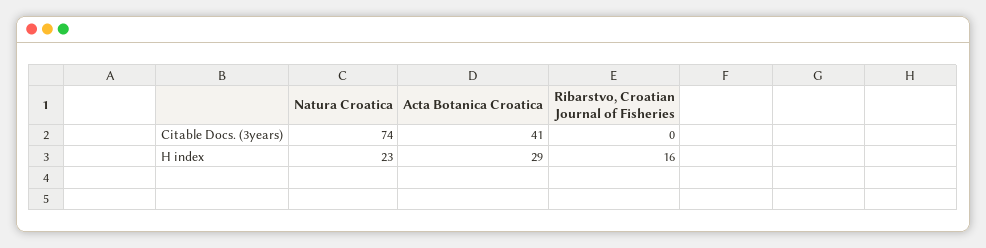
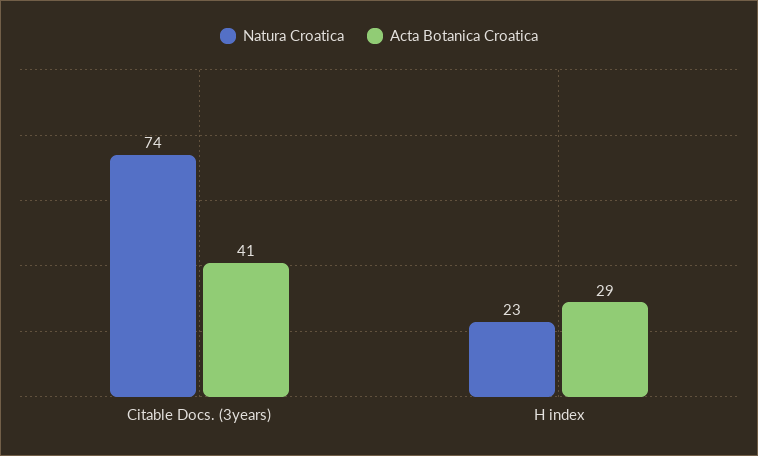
Ribarstvo, Croatian Journal of Fisheries, Citable Docs. (3years): 0 -> none
Ribarstvo, Croatian Journal of Fisheries, H index: 16 -> none

